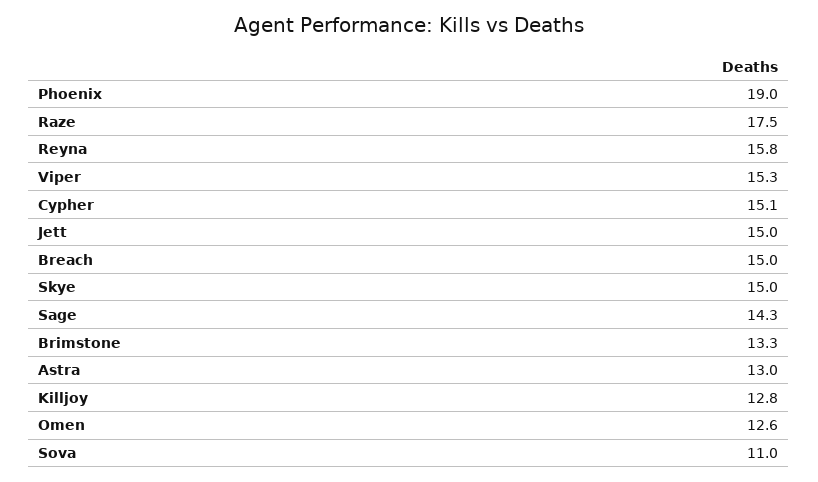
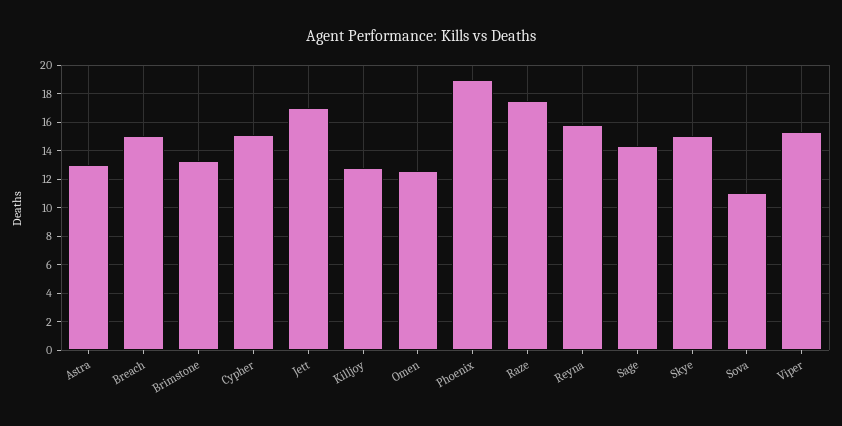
Jett: 15 -> 17

